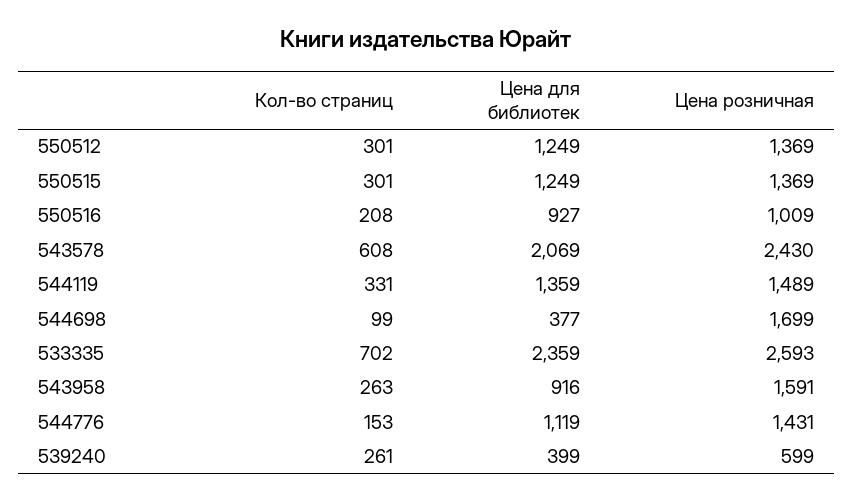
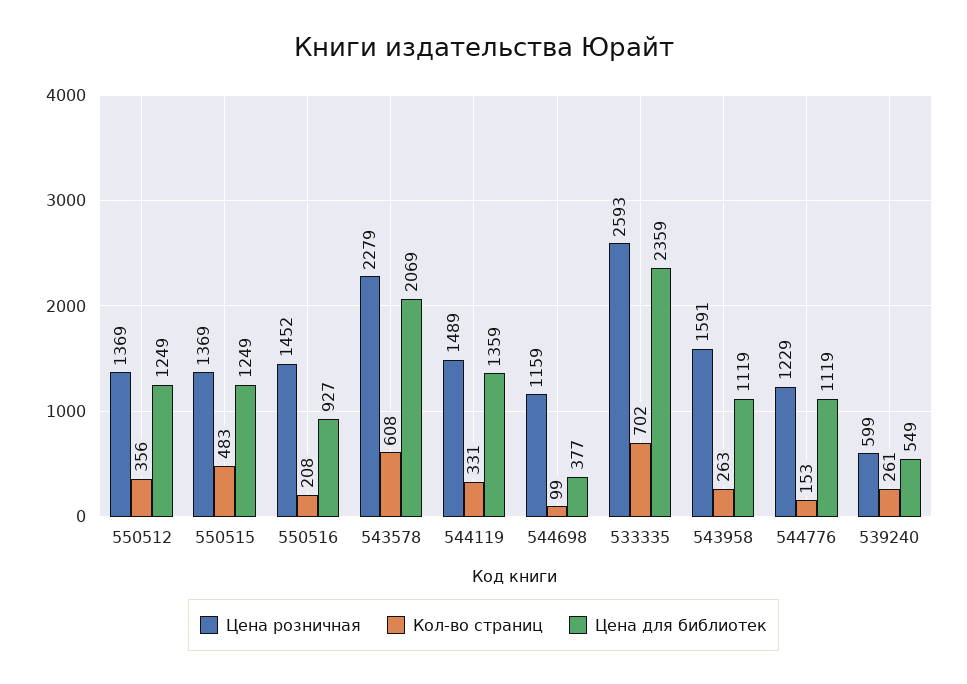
Кол-во страниц, 550512: 301 -> 356
Кол-во страниц, 550515: 301 -> 483
Цена розничная, 550516: 1009 -> 1452
Цена розничная, 543578: 2430 -> 2279
Цена розничная, 544698: 1699 -> 1159
Цена для библиотек, 543958: 916 -> 1119
Цена розничная, 544776: 1431 -> 1229
Цена для библиотек, 539240: 399 -> 549

